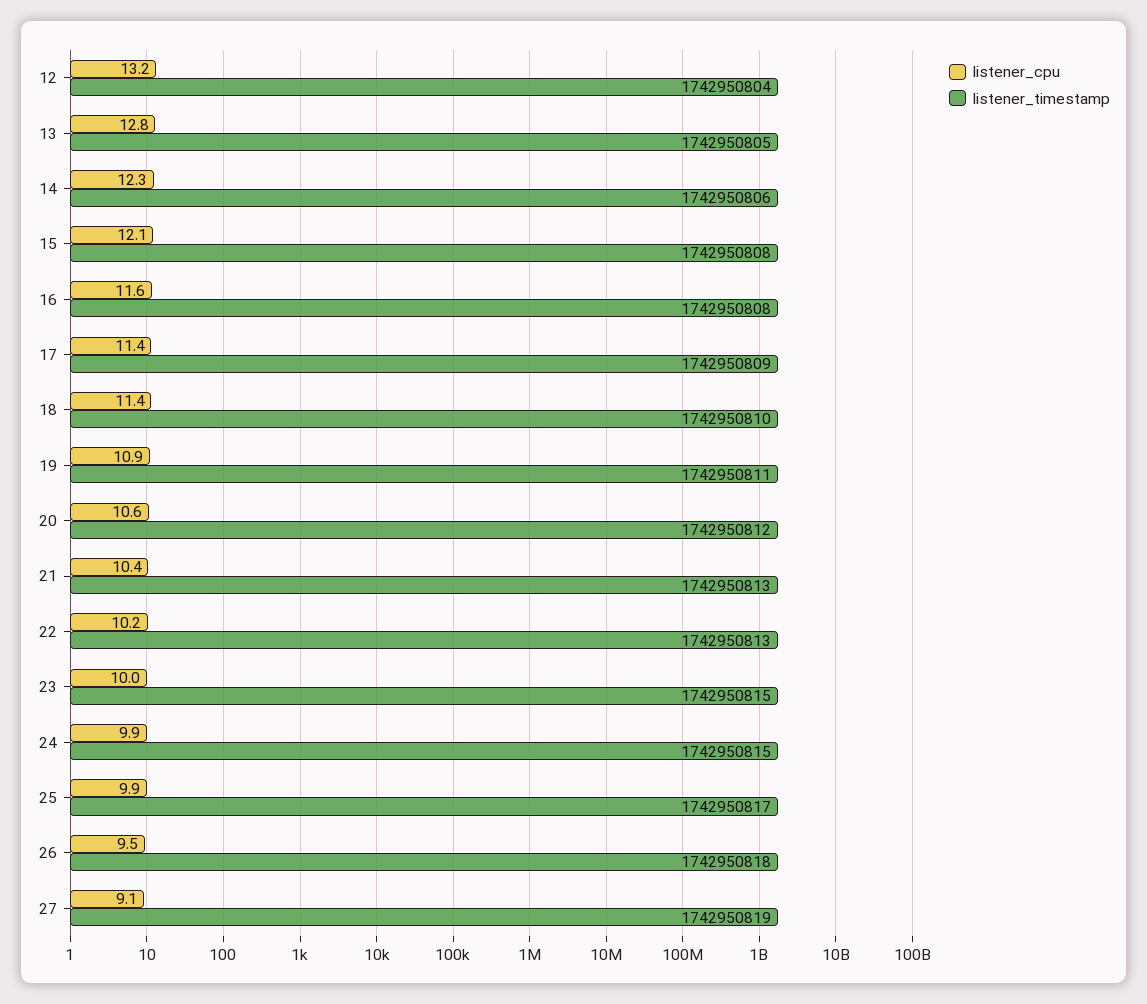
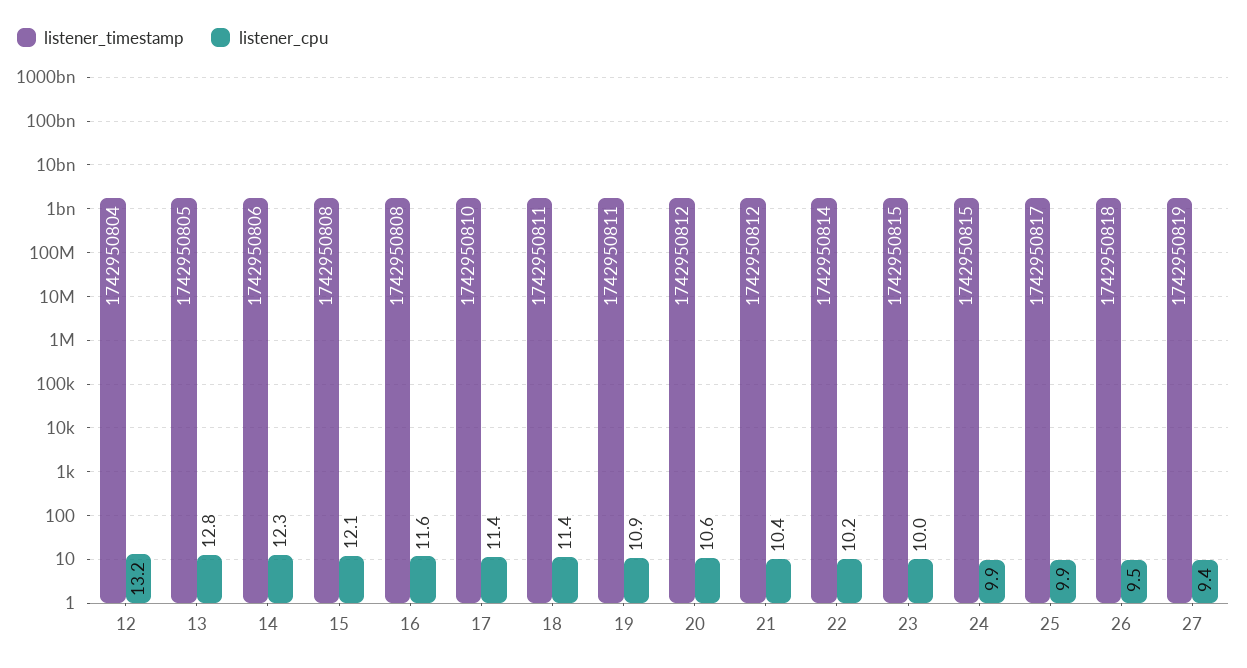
listener_timestamp, 17: 1742950809 -> 1742950810
listener_timestamp, 18: 1742950810 -> 1742950811
listener_timestamp, 21: 1742950813 -> 1742950812
listener_timestamp, 22: 1742950813 -> 1742950814
listener_cpu, 27: 9.1 -> 9.4

